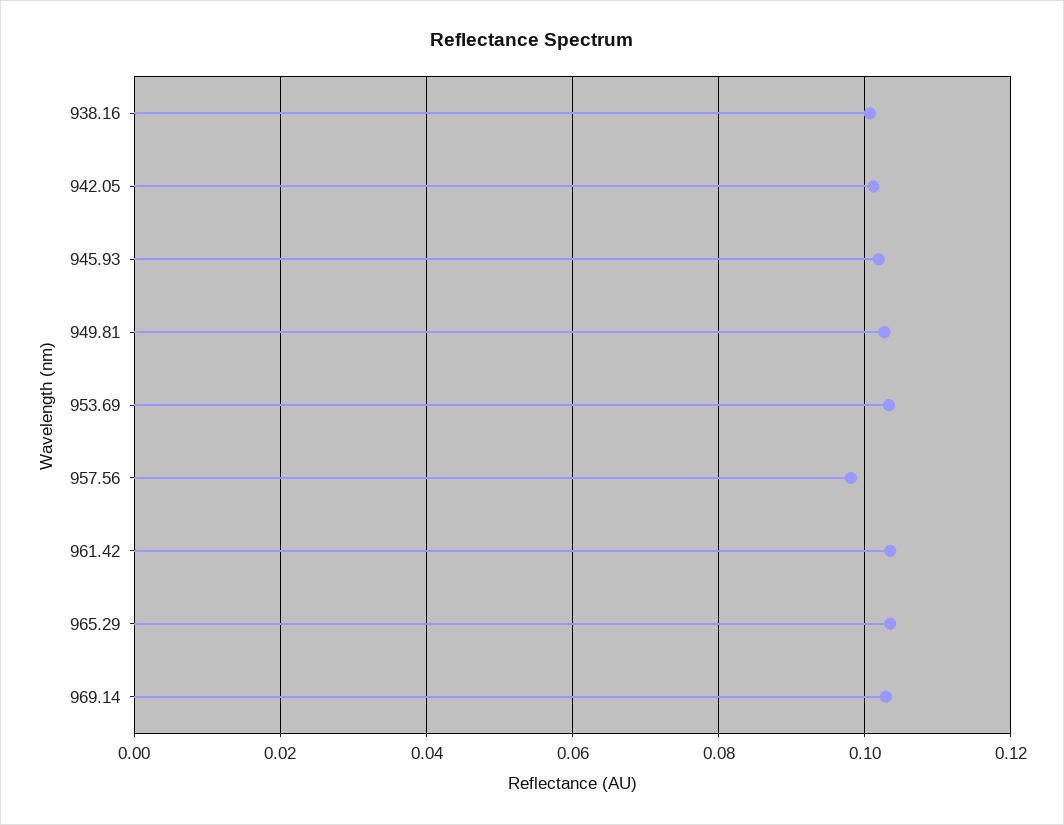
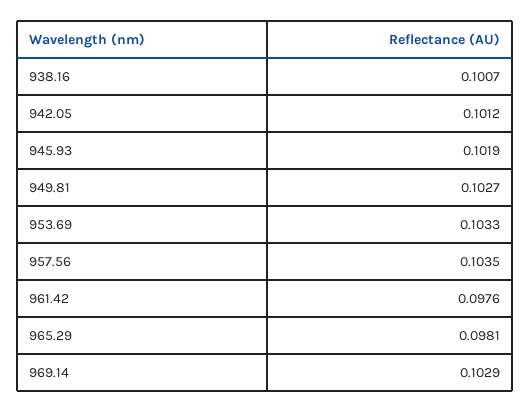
957.56: 0.098 -> 0.1035
961.42: 0.104 -> 0.0976
965.29: 0.104 -> 0.0981

